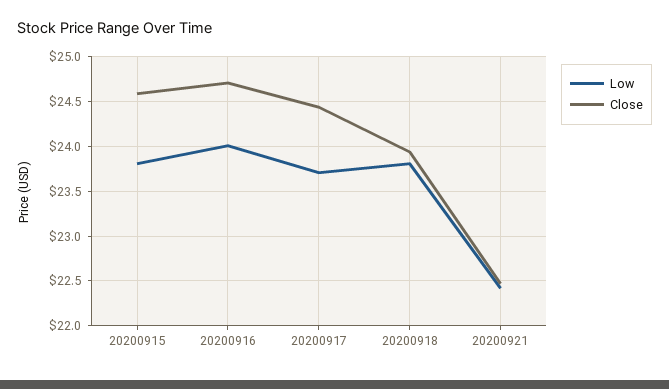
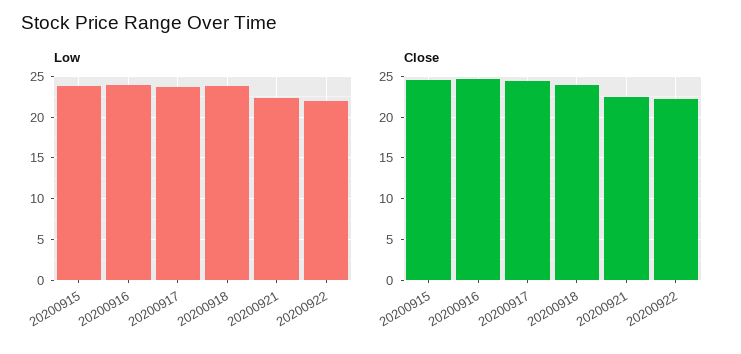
Low, 20200922: none -> 22
Close, 20200922: none -> 22

